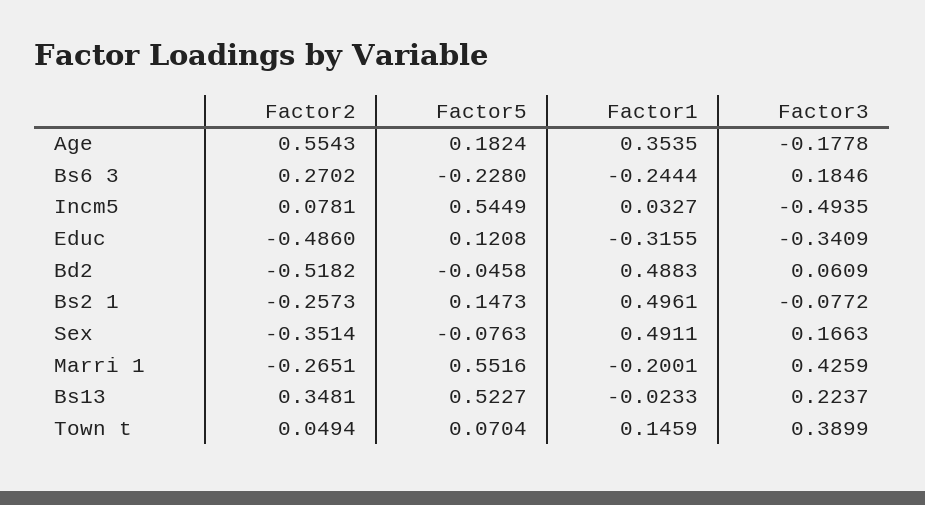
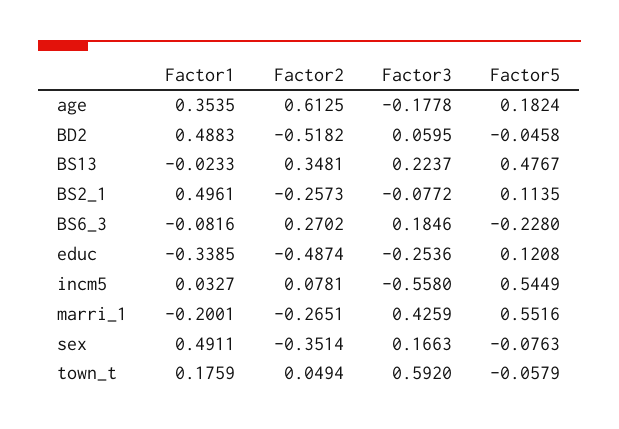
Factor2, Age: 0.5543 -> 0.6125
Factor1, Bs6 3: -0.2444 -> -0.0816
Factor3, Incm5: -0.4935 -> -0.558
Factor2, Educ: -0.486 -> -0.4874
Factor1, Educ: -0.3155 -> -0.3385
Factor3, Educ: -0.3409 -> -0.2536
Factor3, Bd2: 0.0609 -> 0.0595
Factor5, Bs2 1: 0.1473 -> 0.1135
Factor5, Bs13: 0.5227 -> 0.4767
Factor5, Town t: 0.0704 -> -0.0579
Factor1, Town t: 0.1459 -> 0.1759
Factor3, Town t: 0.3899 -> 0.592

